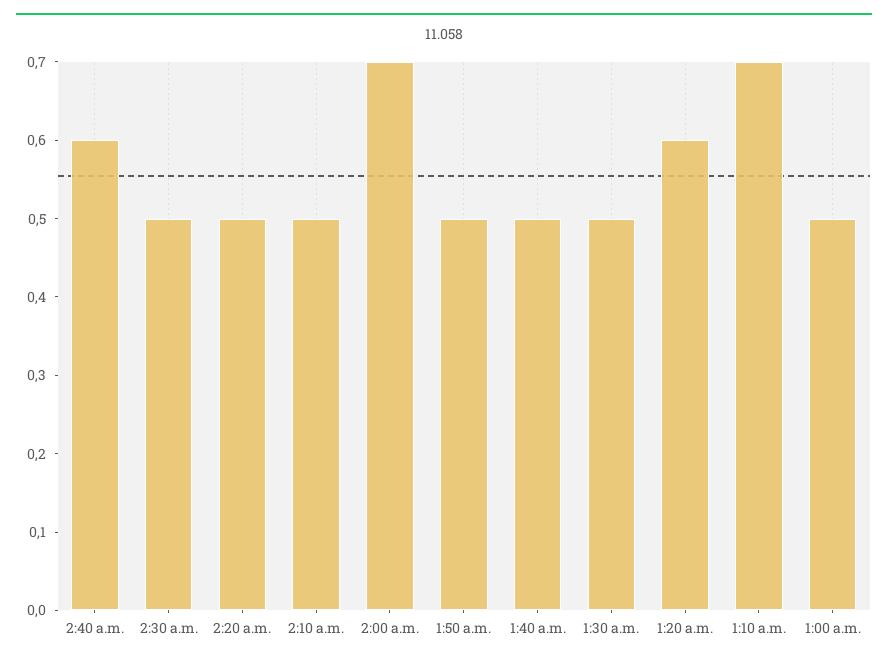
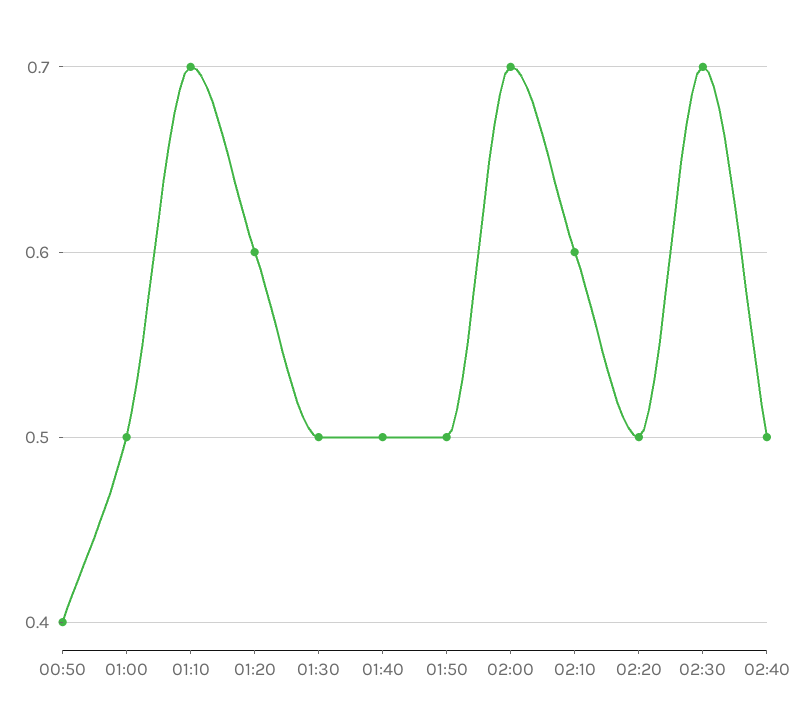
2:40 a.m.: 0.6 -> 0.5
2:30 a.m.: 0.5 -> 0.7
2:10 a.m.: 0.5 -> 0.6
00:50: none -> 0.4

